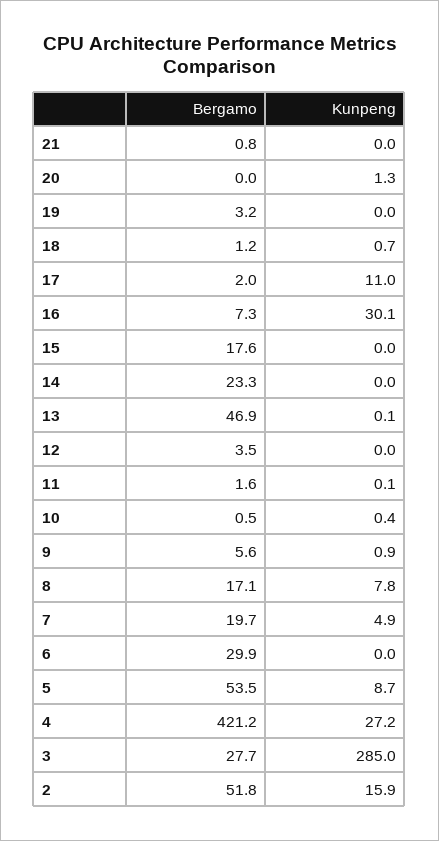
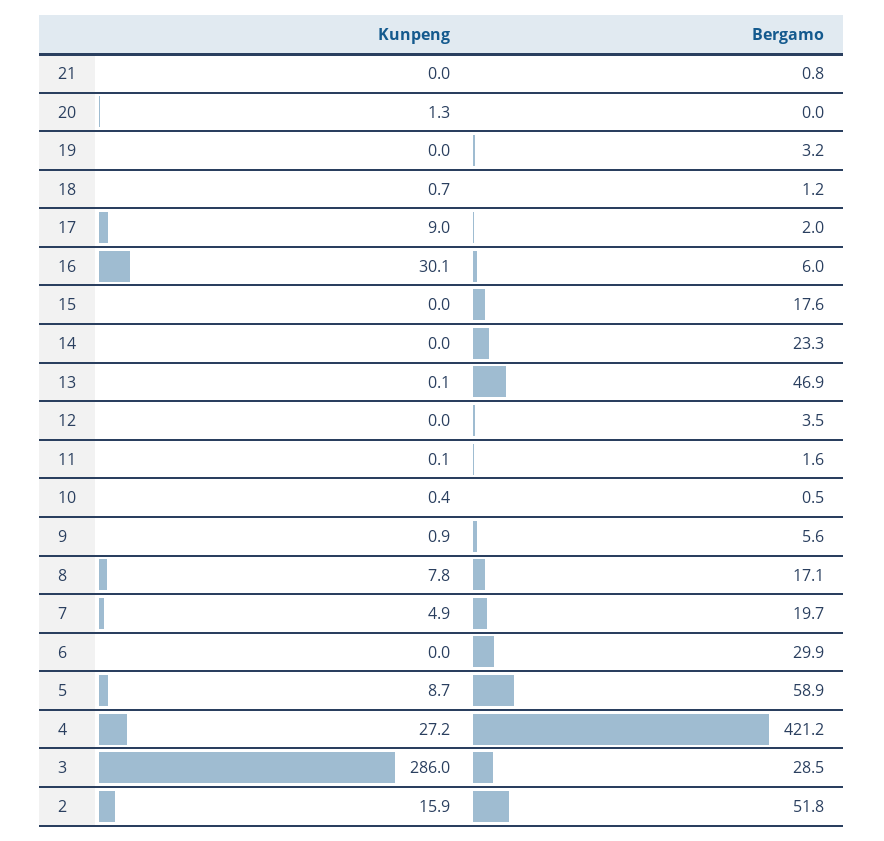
Kunpeng, 17: 11 -> 9
Bergamo, 16: 7.3 -> 6
Bergamo, 5: 53.5 -> 58.9
Bergamo, 3: 27.7 -> 28.5
Kunpeng, 3: 285 -> 286

